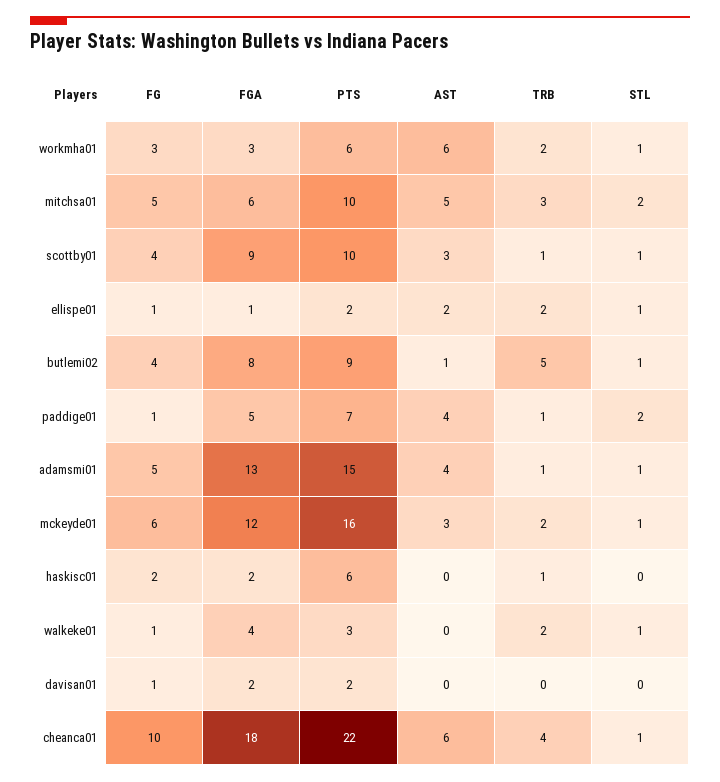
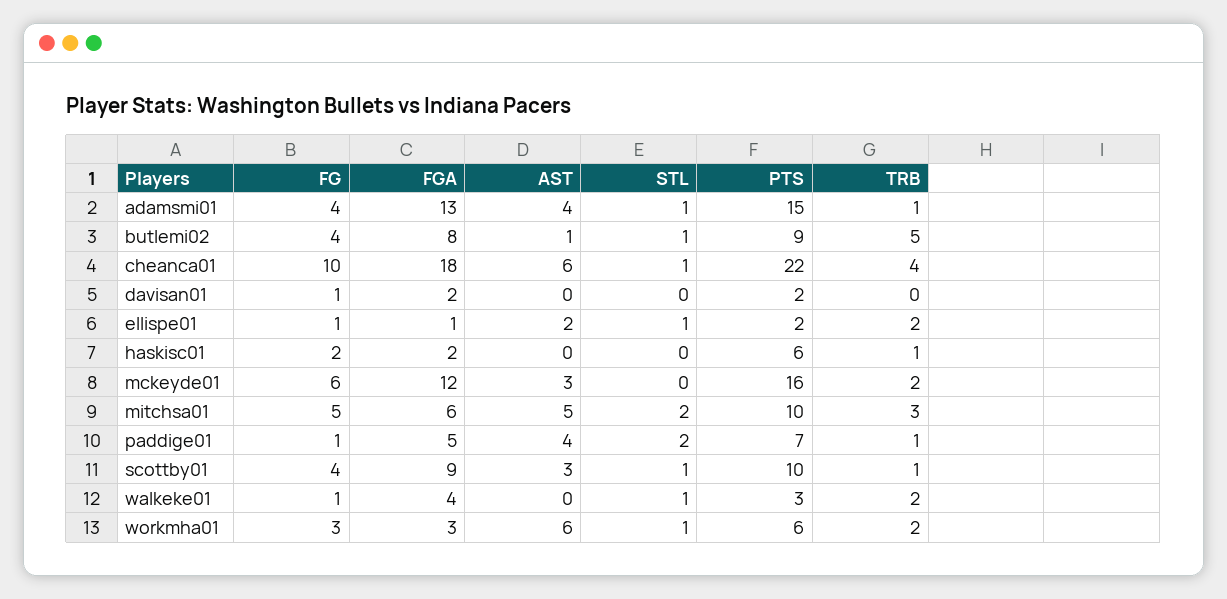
FG, adamsmi01: 5 -> 4
STL, mckeyde01: 1 -> 0

